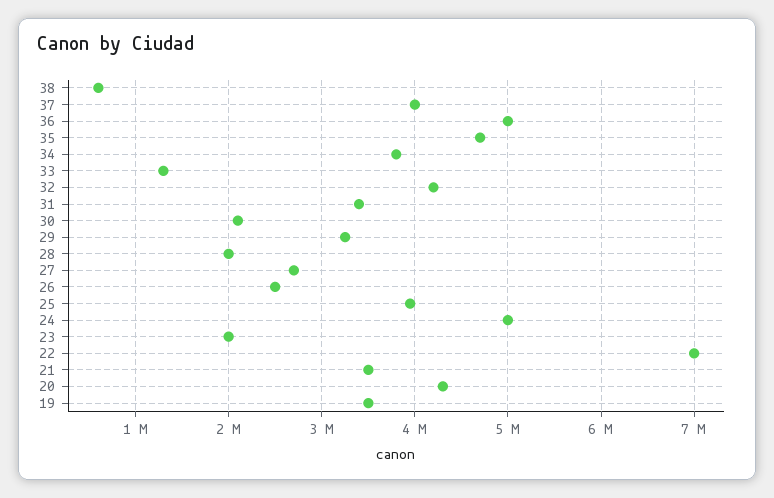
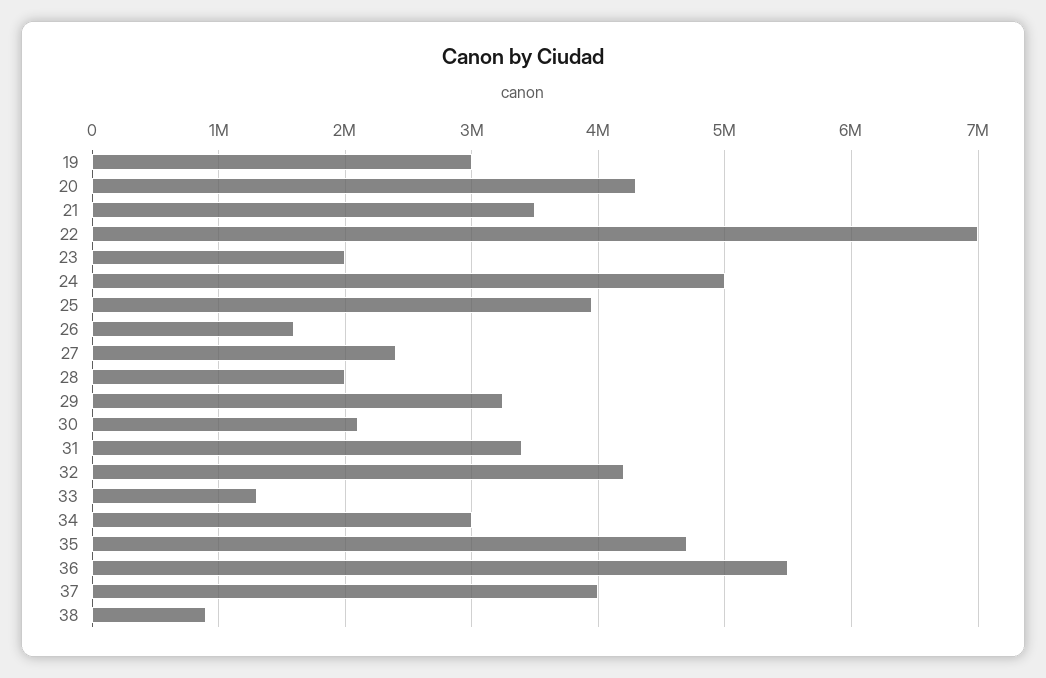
38: 600000 -> 900000
36: 5000000 -> 5500000
34: 3800000 -> 3000000
27: 2700000 -> 2400000
26: 2500000 -> 1600000
19: 3500000 -> 3000000

